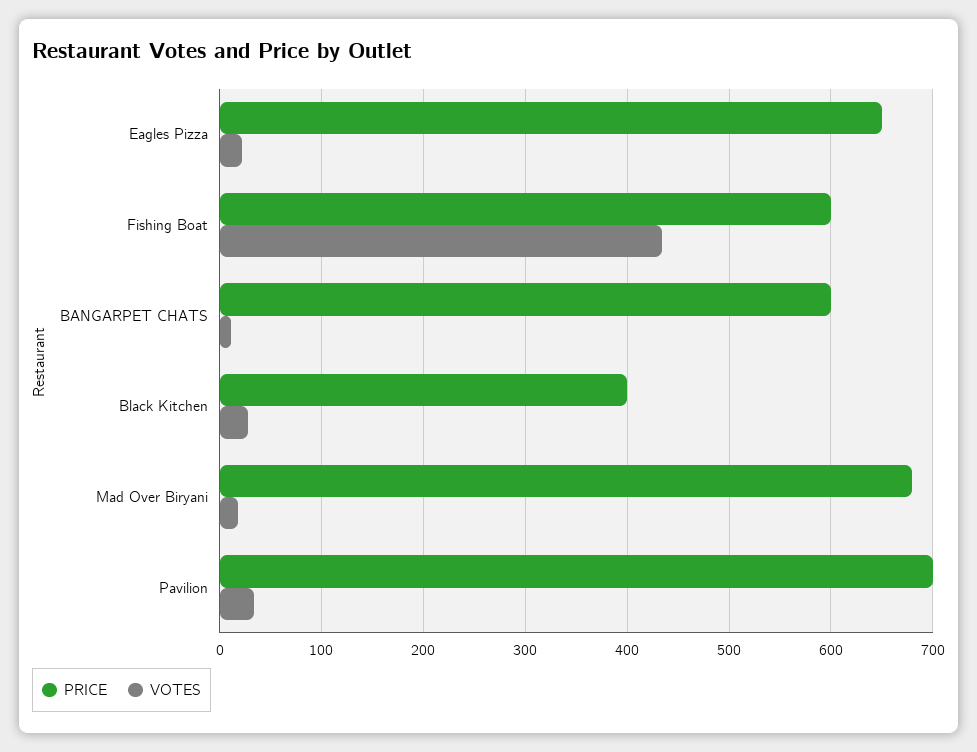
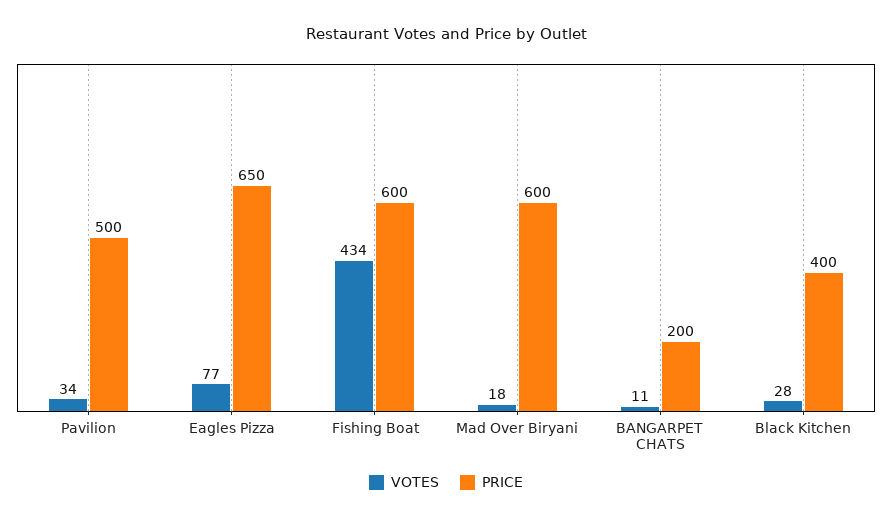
VOTES, Eagles Pizza: 20 -> 77
PRICE, BANGARPET CHATS: 600 -> 200
PRICE, Mad Over Biryani: 680 -> 600
PRICE, Pavilion: 700 -> 500

